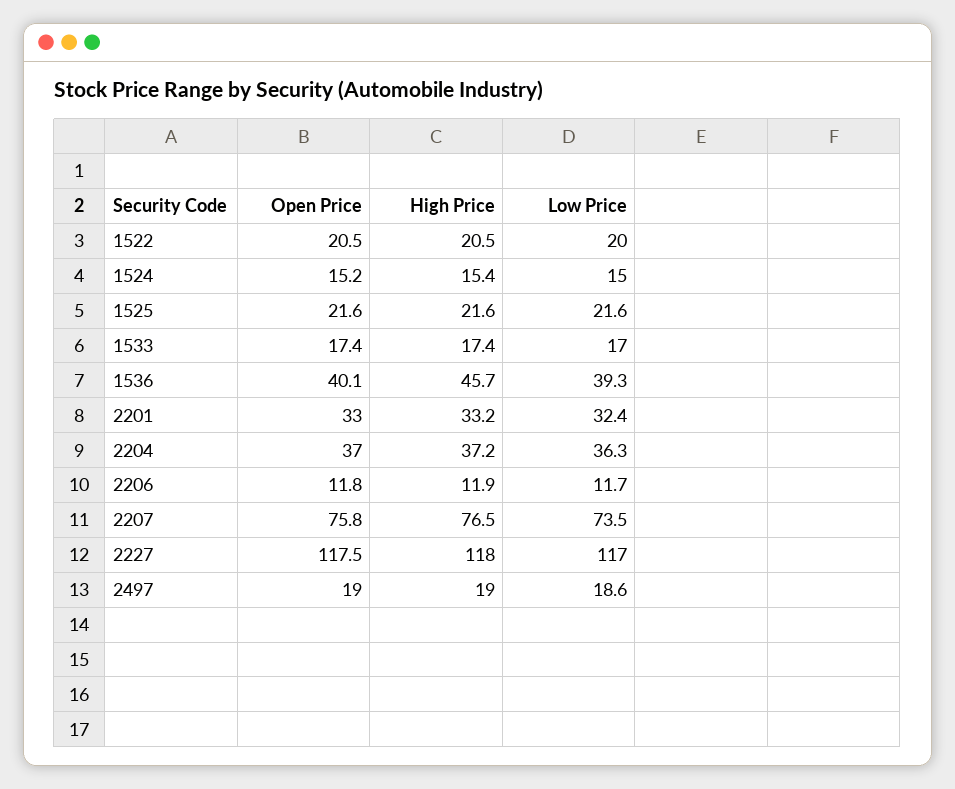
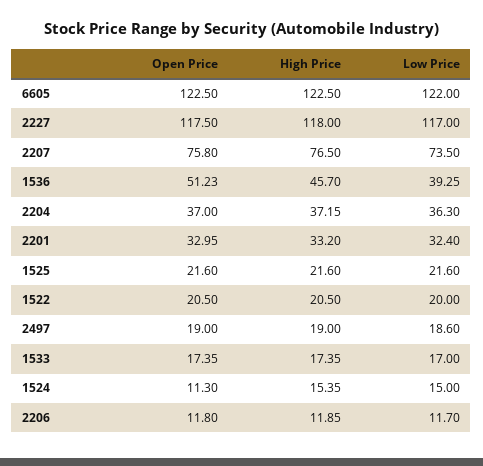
Open Price, 1524: 15.2 -> 11.3
Open Price, 1536: 40.1 -> 51.23
Open Price, 6605: none -> 122.5
High Price, 6605: none -> 122.5
Low Price, 6605: none -> 122

